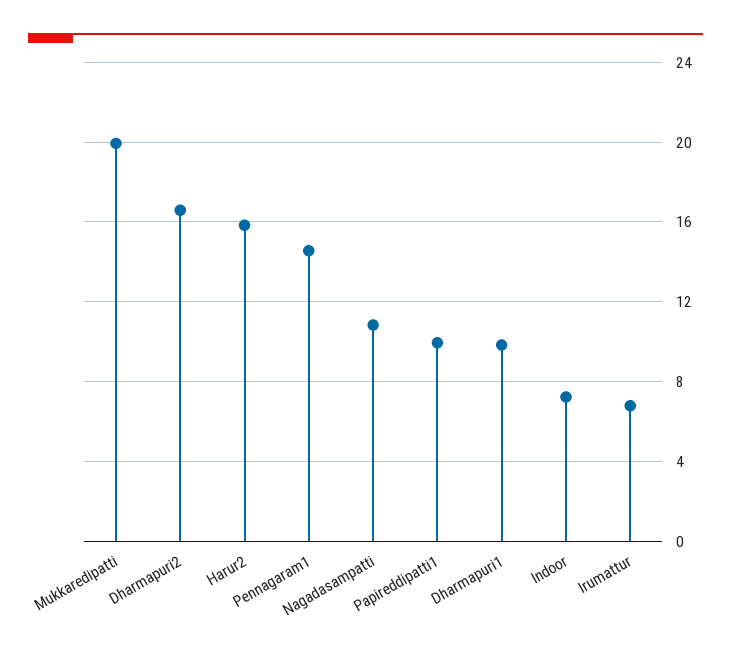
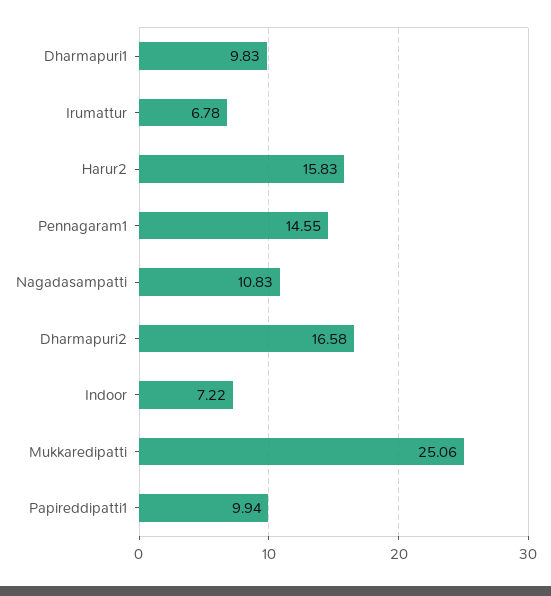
Mukkaredipatti: 20 -> 25.06

